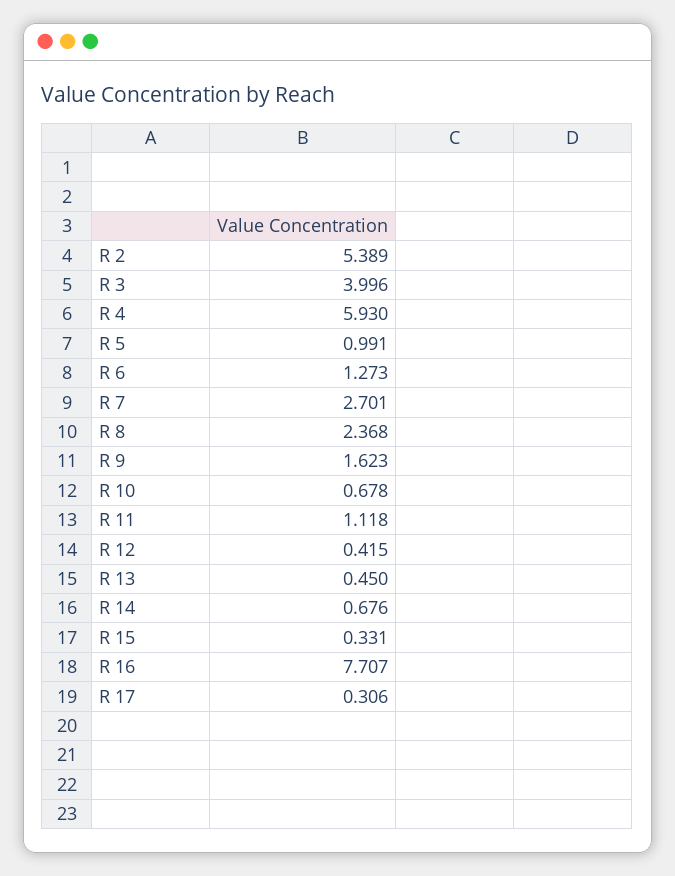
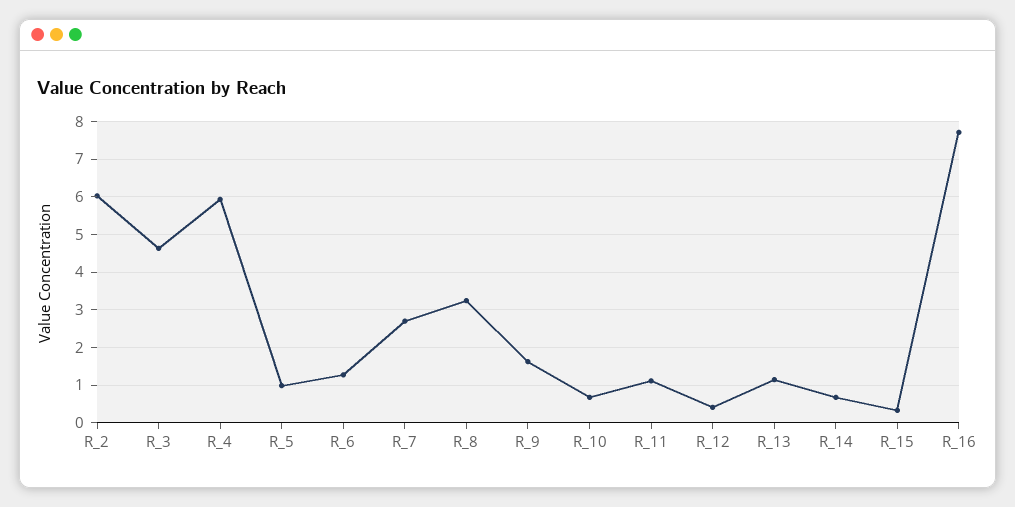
R 2: 5.389 -> 6
R 3: 3.996 -> 4.6
R 8: 2.368 -> 3.2
R 13: 0.45 -> 1.2
R 17: 0.306 -> none

